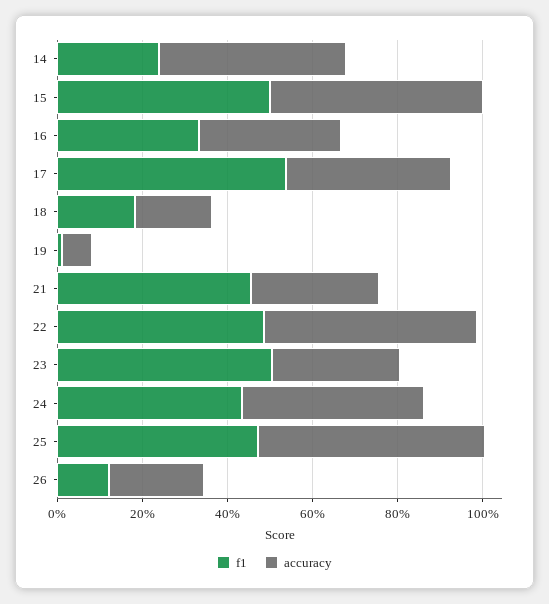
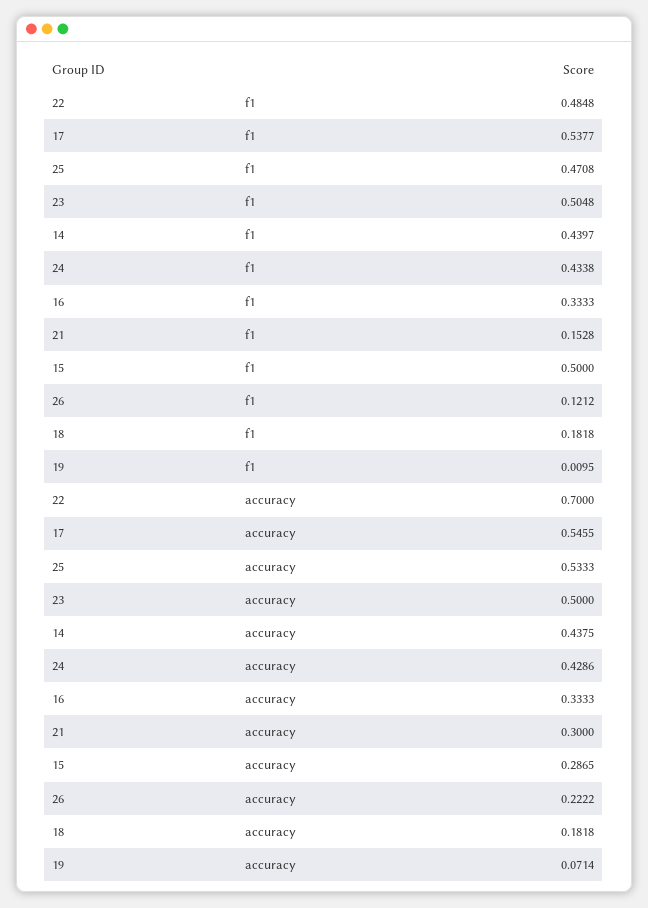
f1, 14: 0.25 -> 0.4397
accuracy, 15: 0.5 -> 0.2865
accuracy, 17: 0.4 -> 0.5455
f1, 21: 0.45 -> 0.1528
accuracy, 22: 0.5 -> 0.7
accuracy, 23: 0.3 -> 0.5

